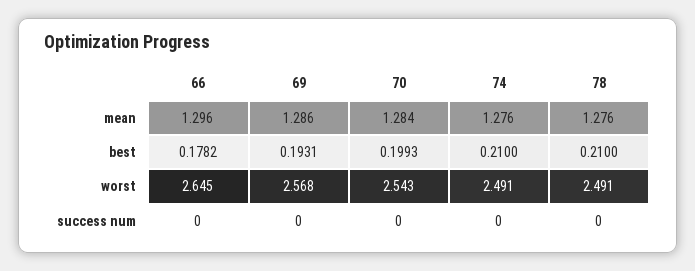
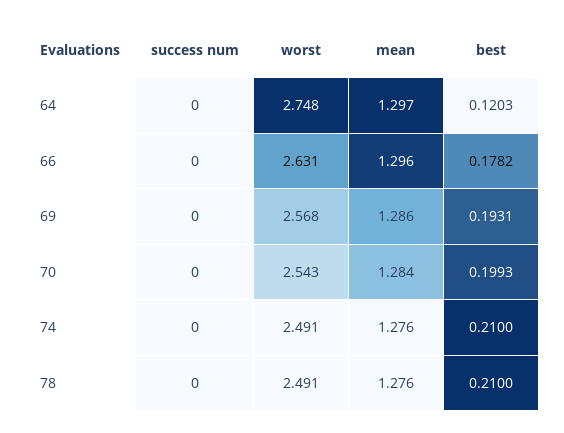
66, worst: 2.645 -> 2.631
64, success num: none -> 0
64, worst: none -> 2.748
64, mean: none -> 1.297
64, best: none -> 0.1203

